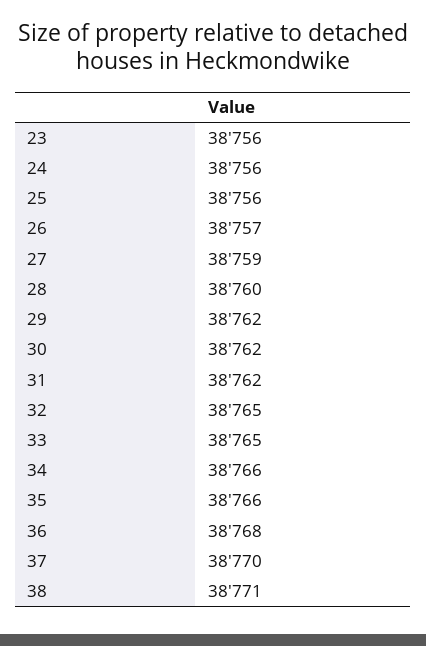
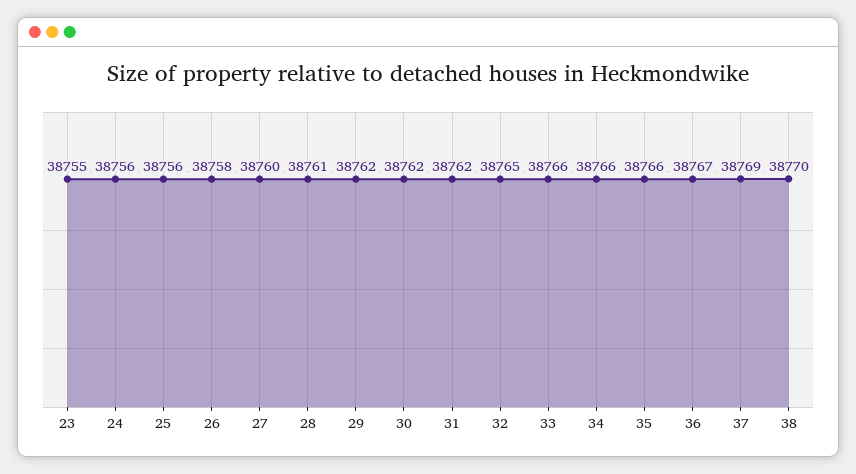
23: 38756 -> 38755
26: 38757 -> 38758
27: 38759 -> 38760
28: 38760 -> 38761
33: 38765 -> 38766
36: 38768 -> 38767
37: 38770 -> 38769
38: 38771 -> 38770

